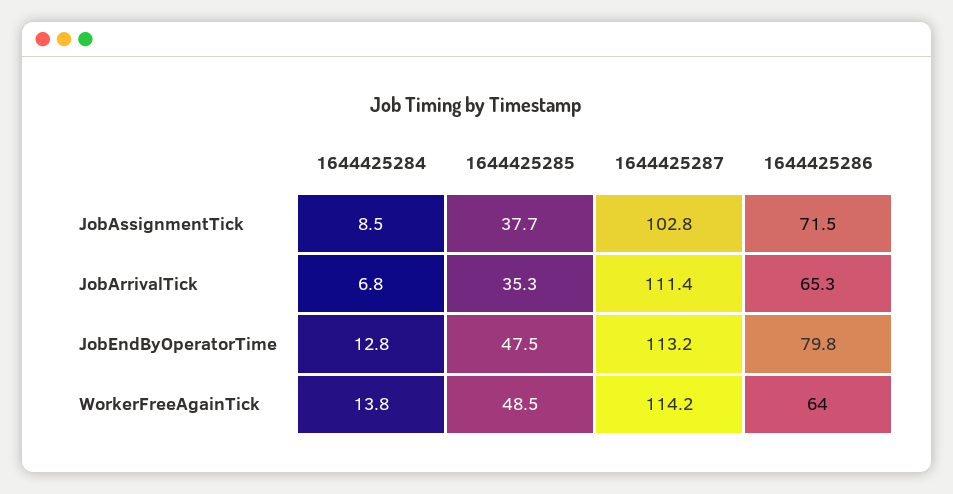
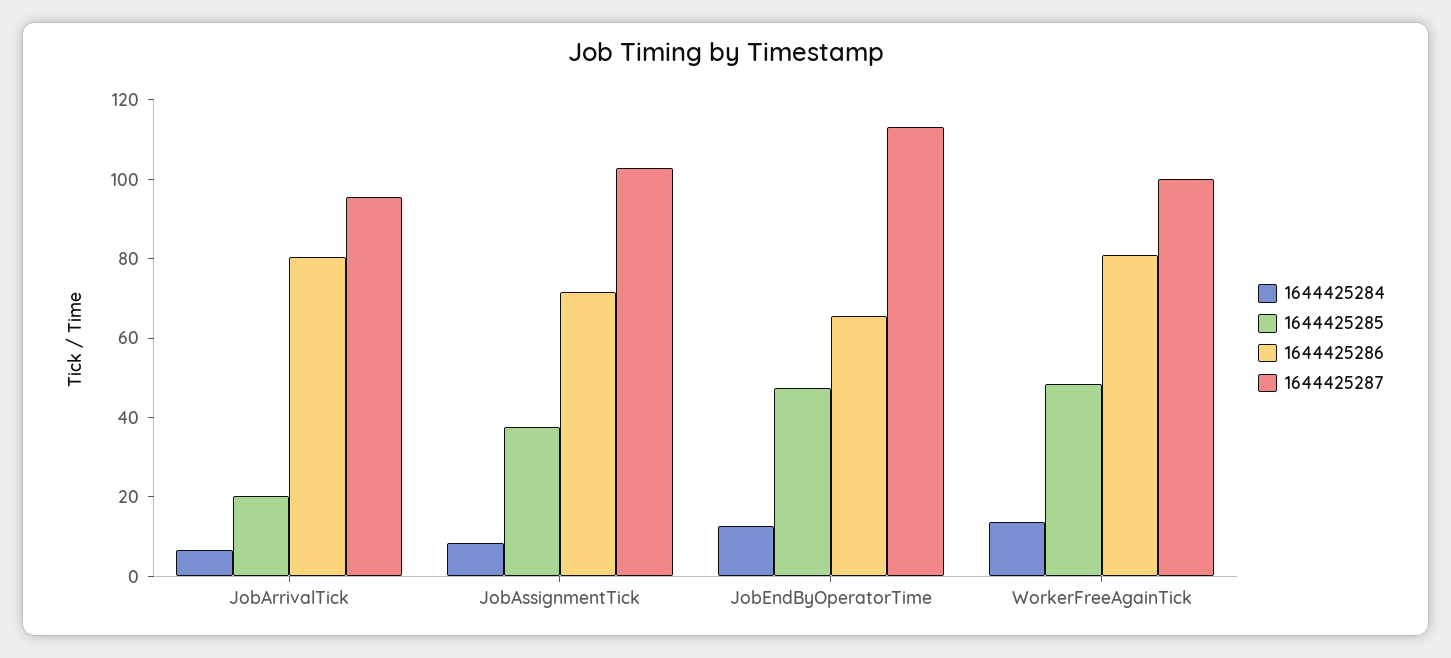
1644425285, JobArrivalTick: 35.3 -> 20
1644425287, JobArrivalTick: 111.4 -> 95
1644425286, JobArrivalTick: 65.3 -> 80
1644425286, JobEndByOperatorTime: 79.8 -> 65
1644425287, WorkerFreeAgainTick: 114.2 -> 100
1644425286, WorkerFreeAgainTick: 64 -> 80

